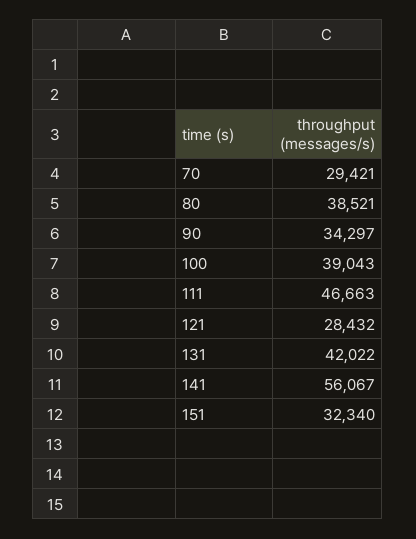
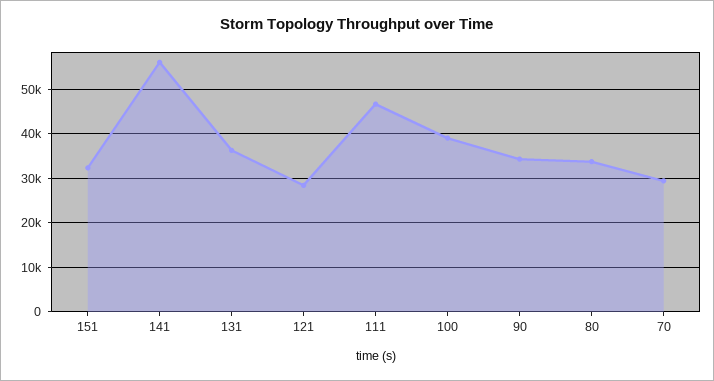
80: 38521 -> 34000
131: 42022 -> 36000

